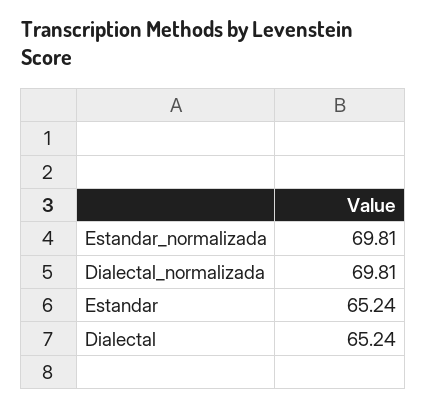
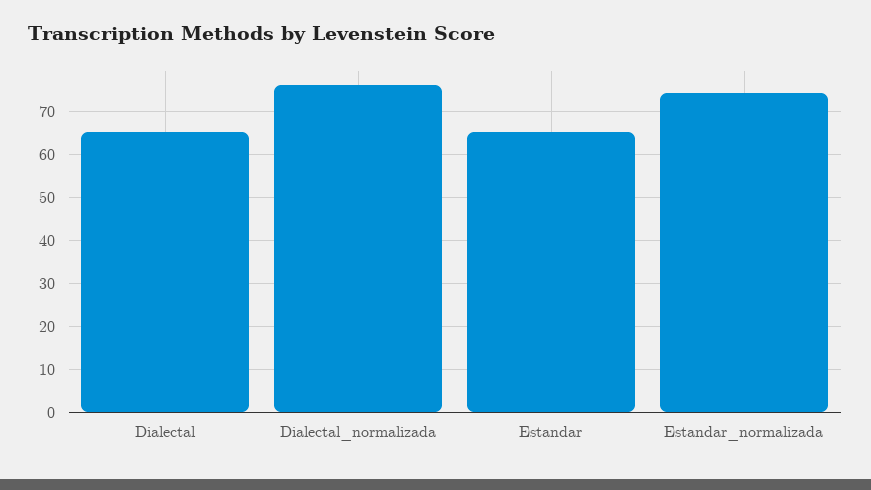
Estandar_normalizada: 69.81 -> 74
Dialectal_normalizada: 69.81 -> 76

